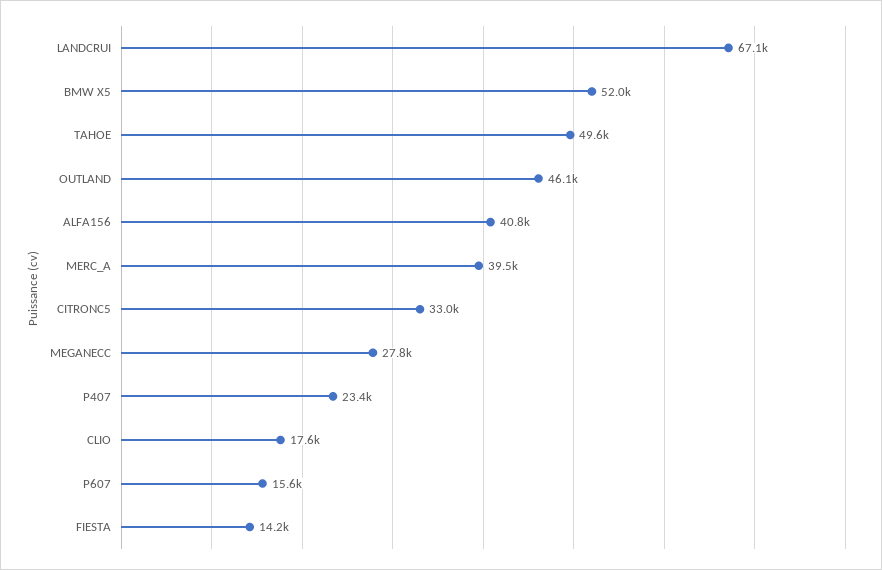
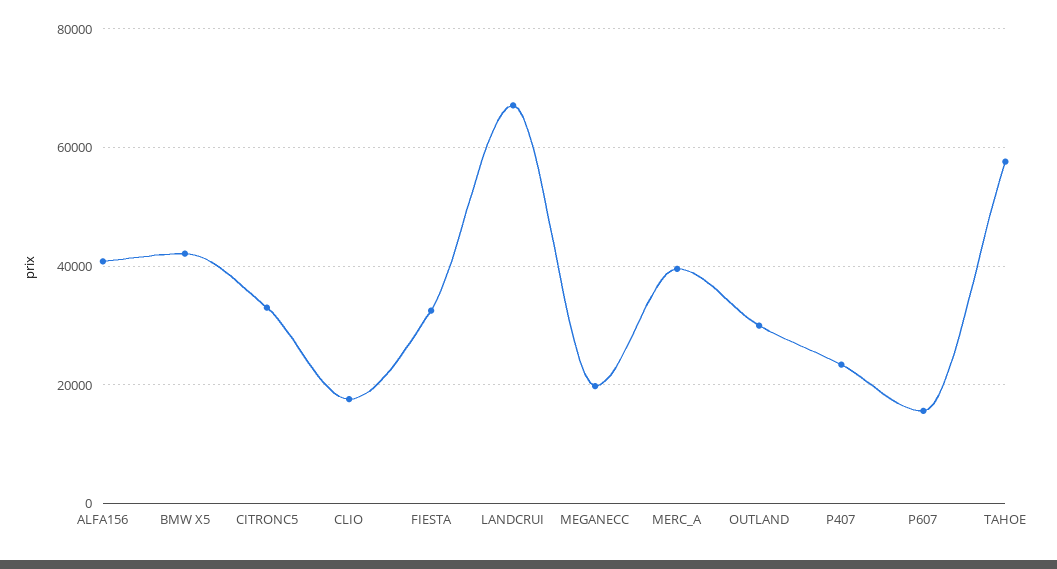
BMW X5: 52000 -> 42000
TAHOE: 49600 -> 58000
OUTLAND: 46100 -> 30000
MEGANECC: 27800 -> 20000
FIESTA: 14200 -> 32000

